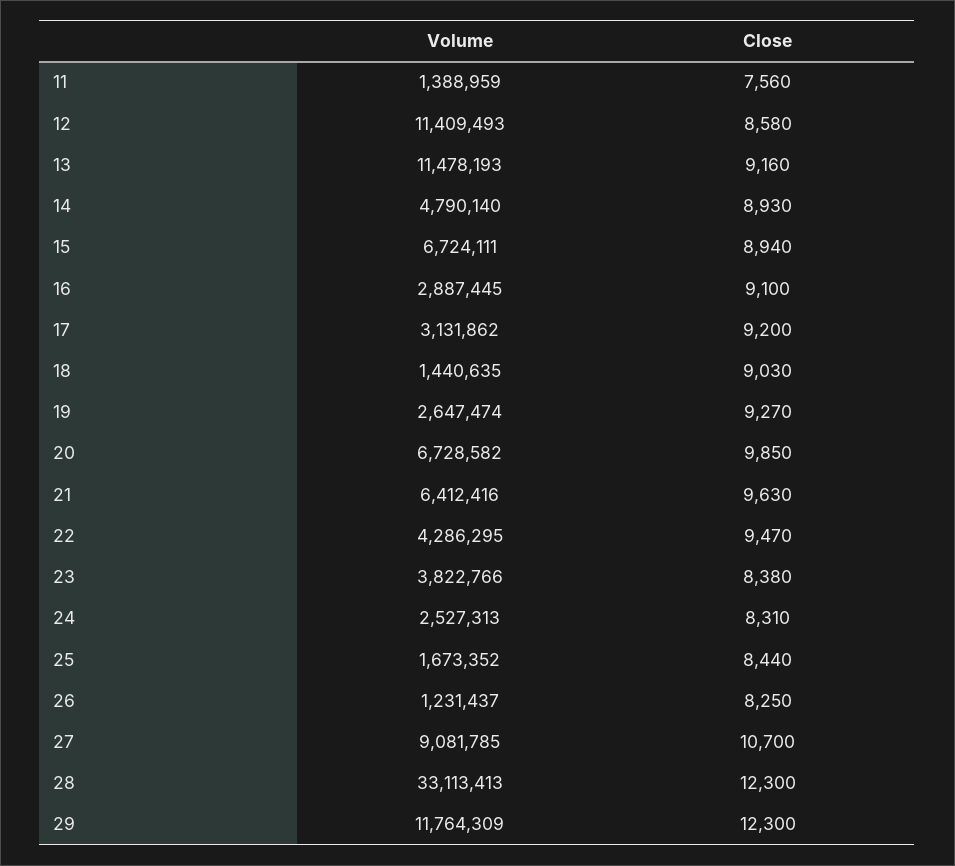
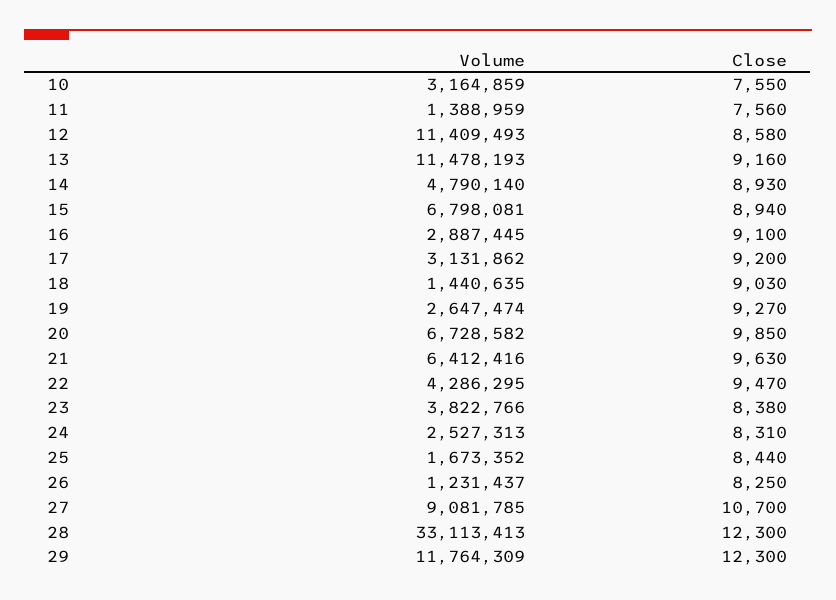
Volume, 15: 6724111 -> 6798081
Volume, 10: none -> 3164859
Close, 10: none -> 7550

